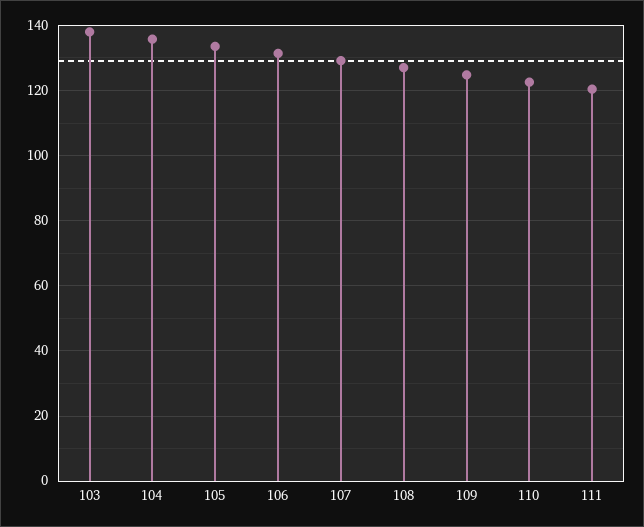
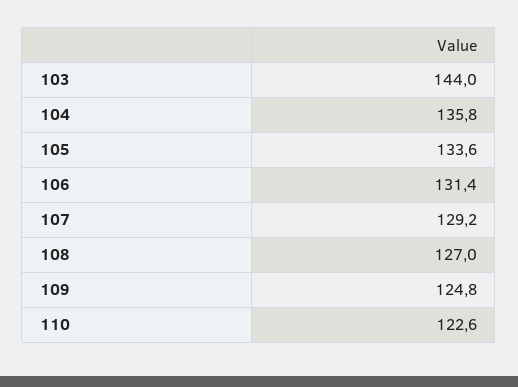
103: 138 -> 144
111: 120 -> none

